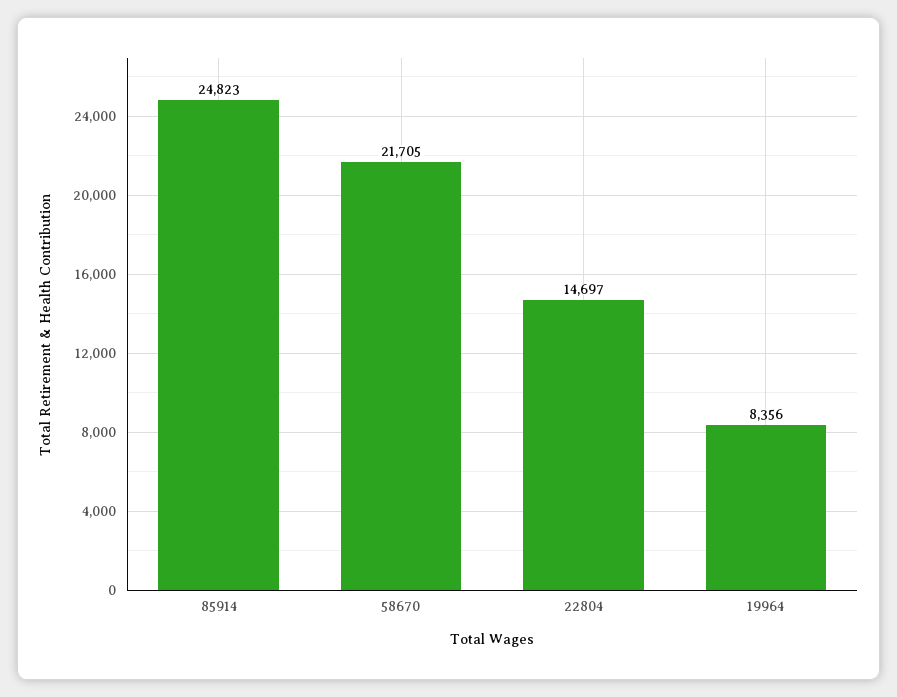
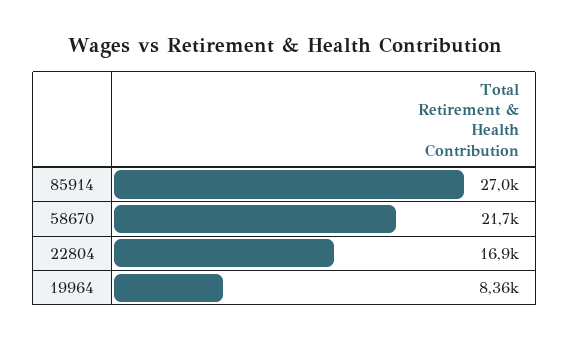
85914: 24823 -> 27000
22804: 14697 -> 16900

